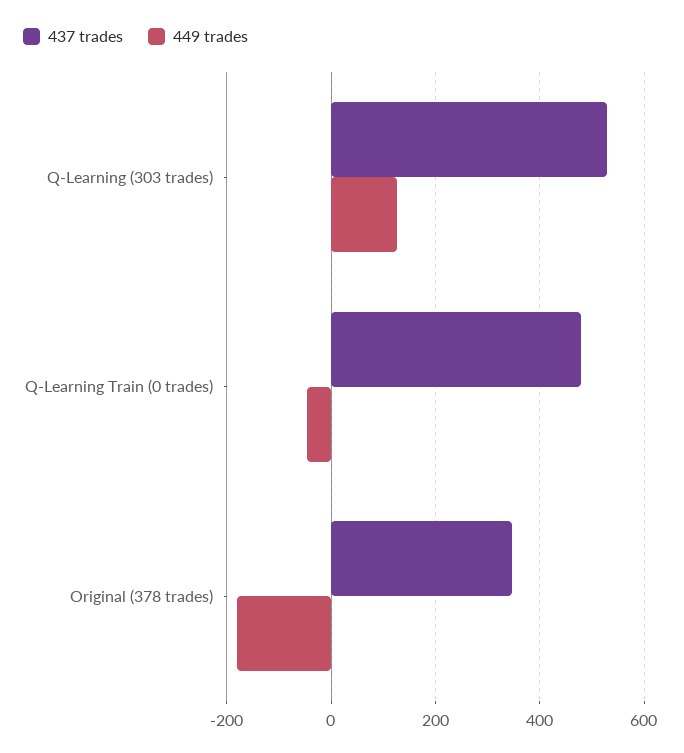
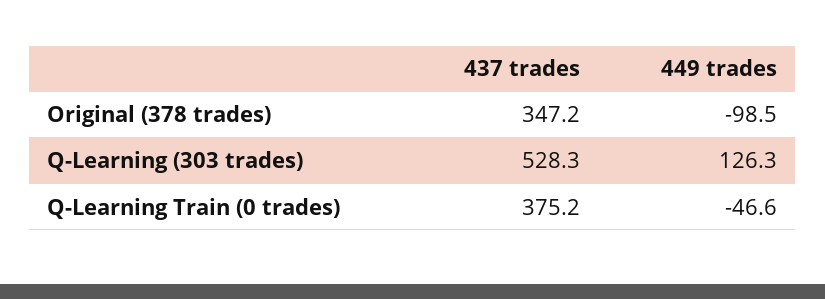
437 trades, Q-Learning Train (0 trades): 480 -> 375.2
449 trades, Original (378 trades): -180 -> -98.5

